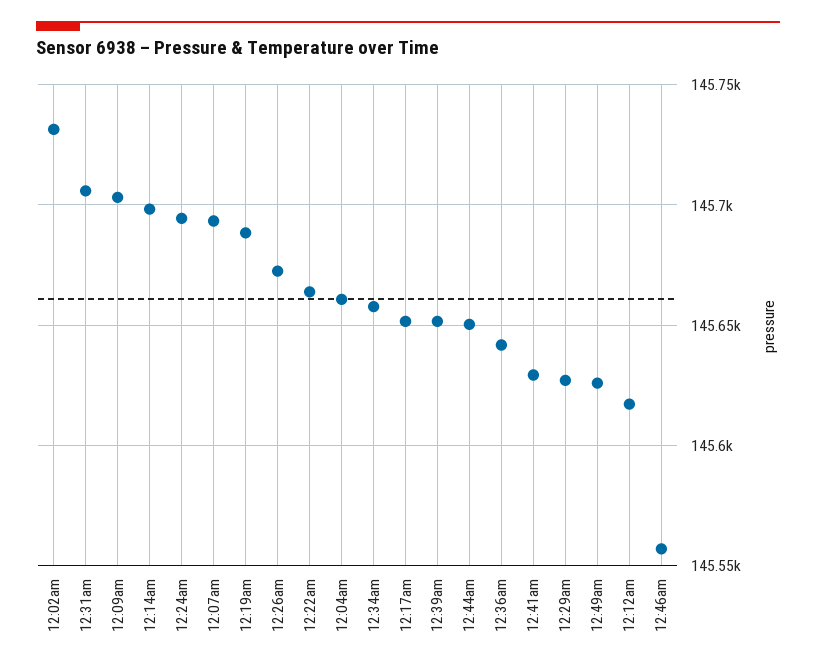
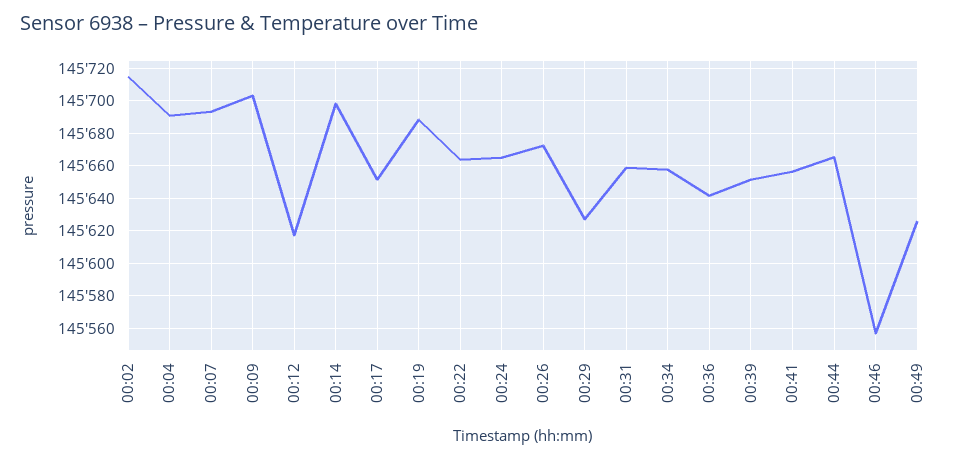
12:02am: 145730 -> 145715
12:31am: 145705 -> 145660
12:24am: 145695 -> 145665
12:04am: 145660 -> 145690
12:44am: 145650 -> 145665
12:41am: 145630 -> 145655

